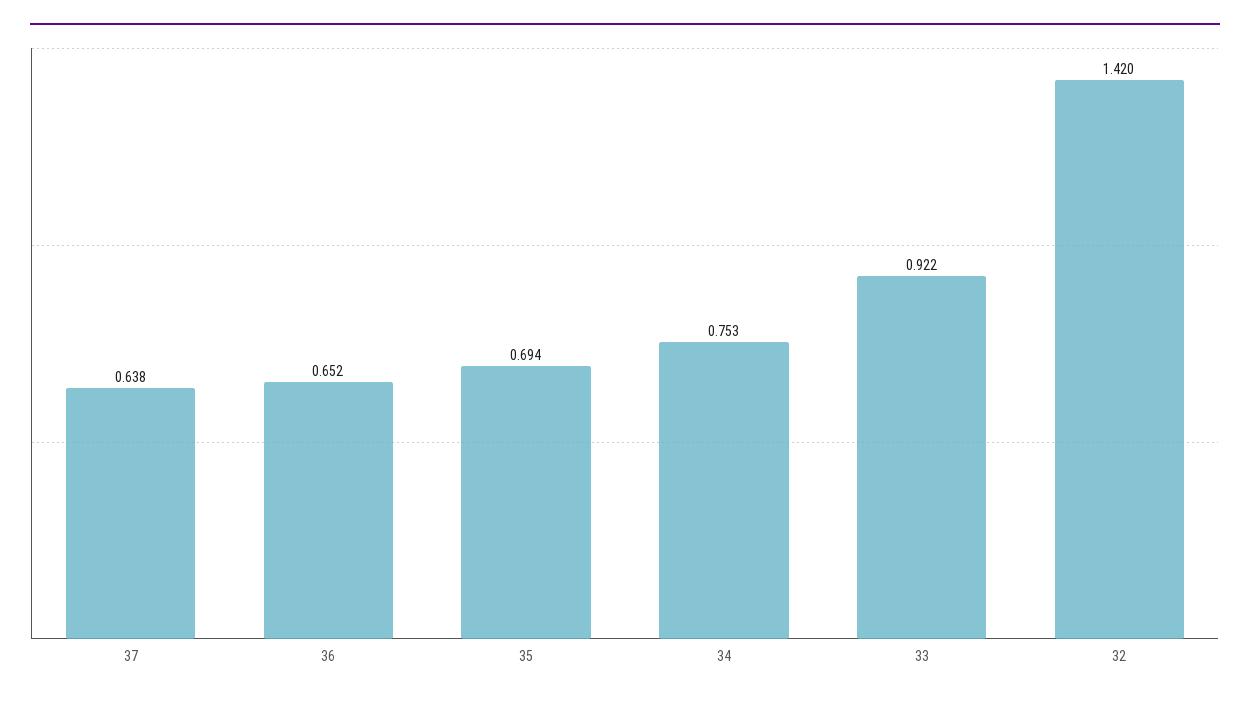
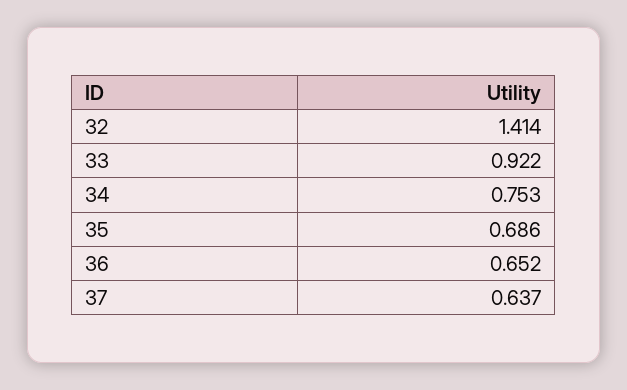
37: 0.638 -> 0.637
35: 0.694 -> 0.686
32: 1.42 -> 1.414

